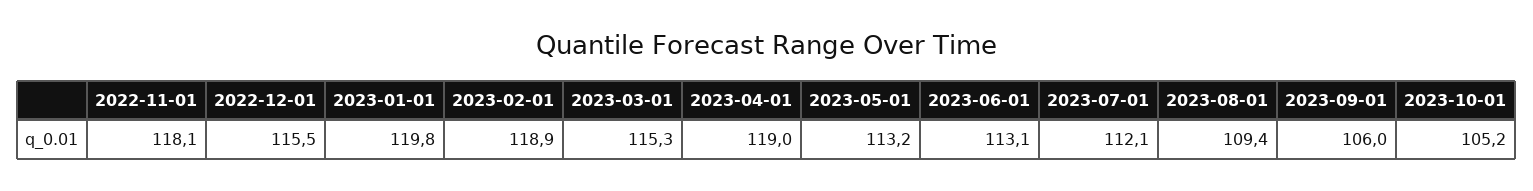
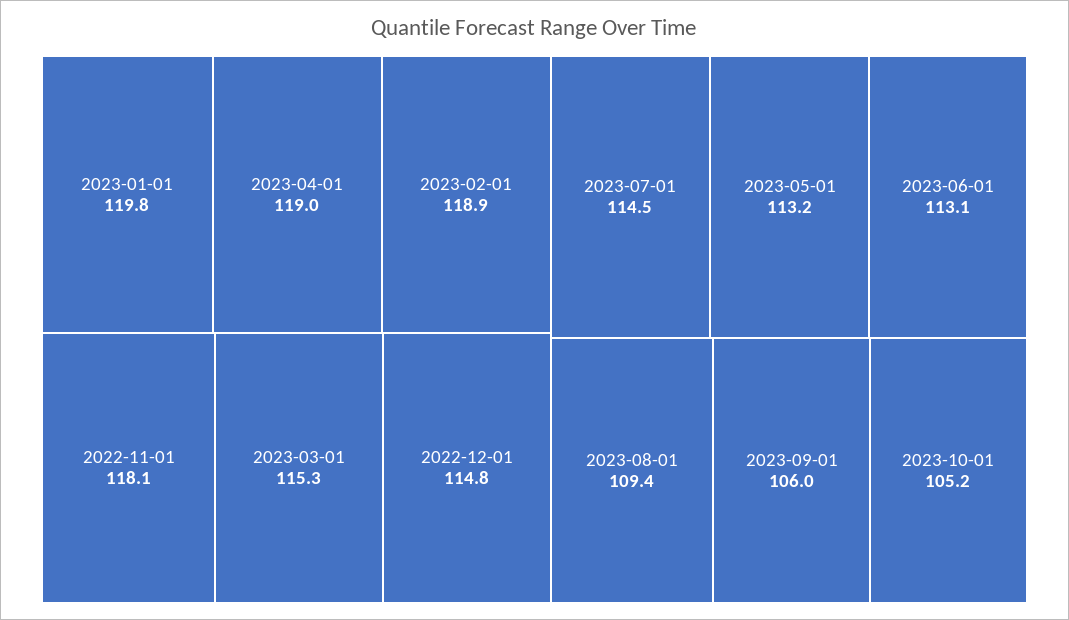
2022-12-01: 115.5 -> 114.8
2023-07-01: 112.1 -> 114.5

